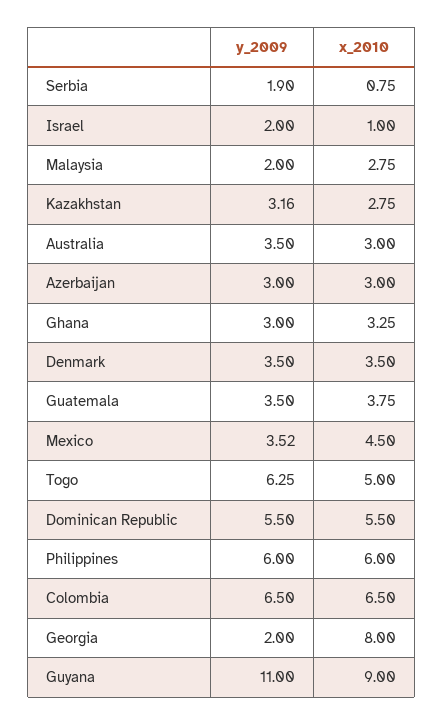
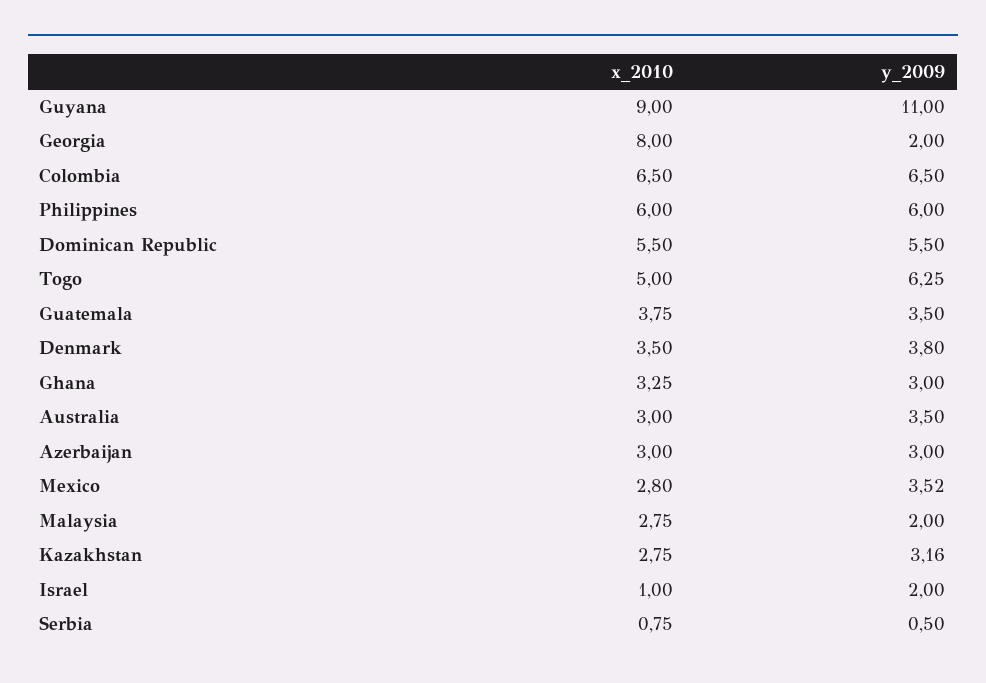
y_2009, Serbia: 1.9 -> 0.5
y_2009, Denmark: 3.5 -> 3.8
x_2010, Mexico: 4.5 -> 2.8

